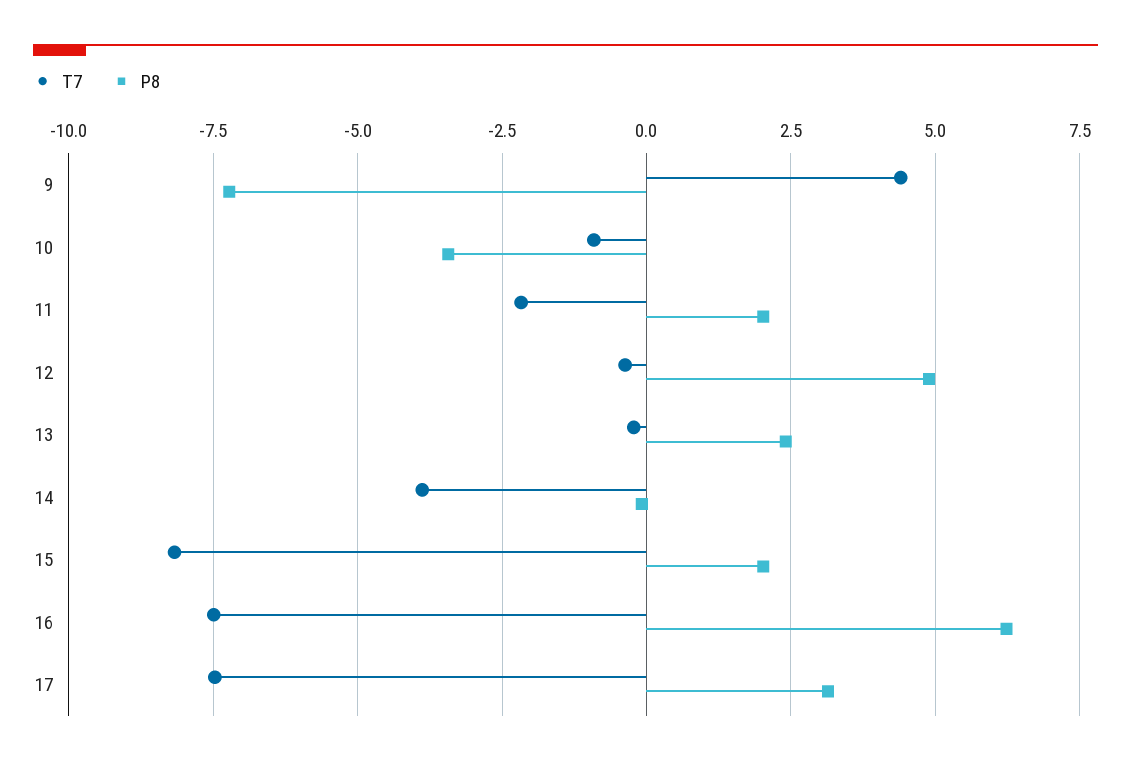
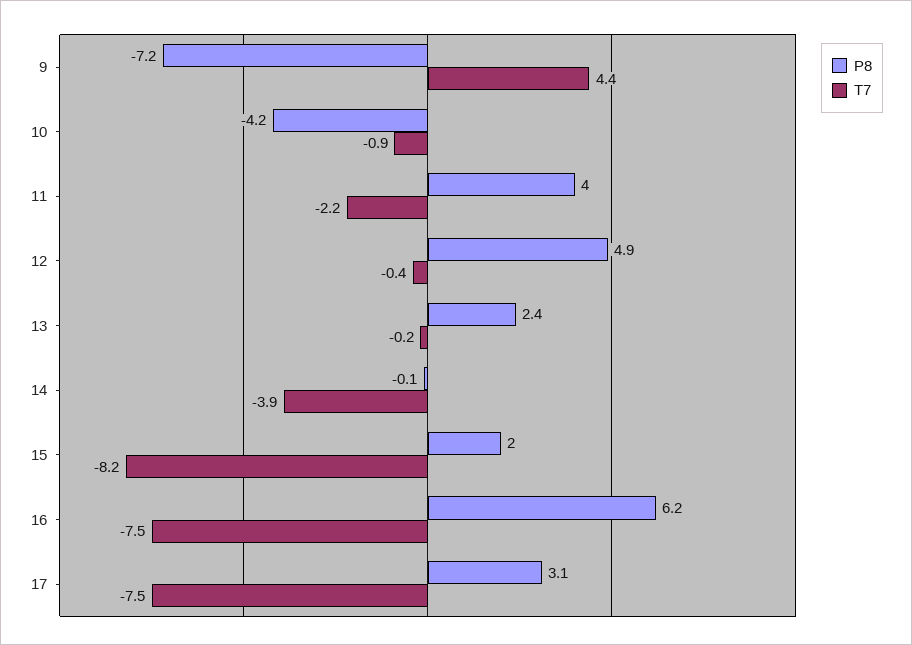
P8, 10: -3.5 -> -4.2
P8, 11: 2 -> 4

